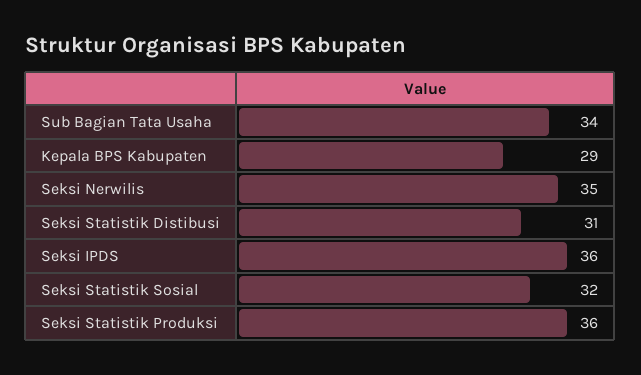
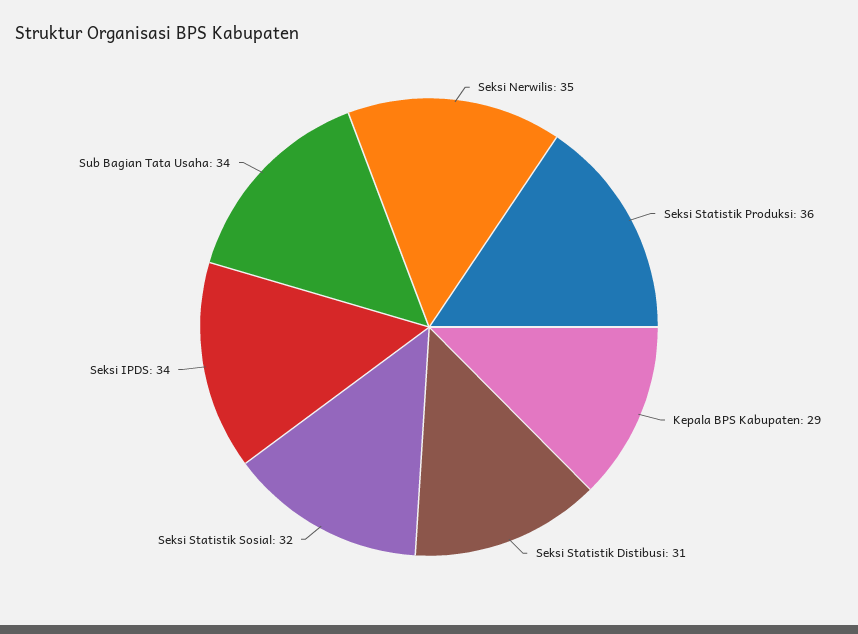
Seksi IPDS: 36 -> 34

